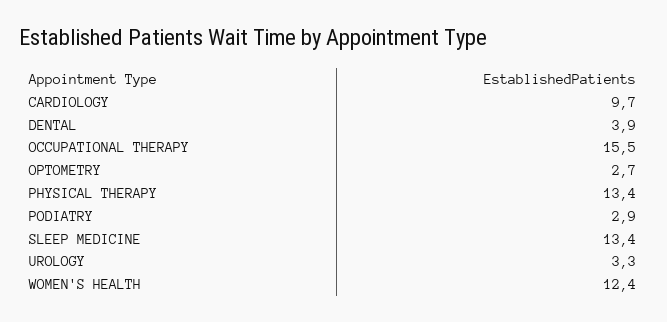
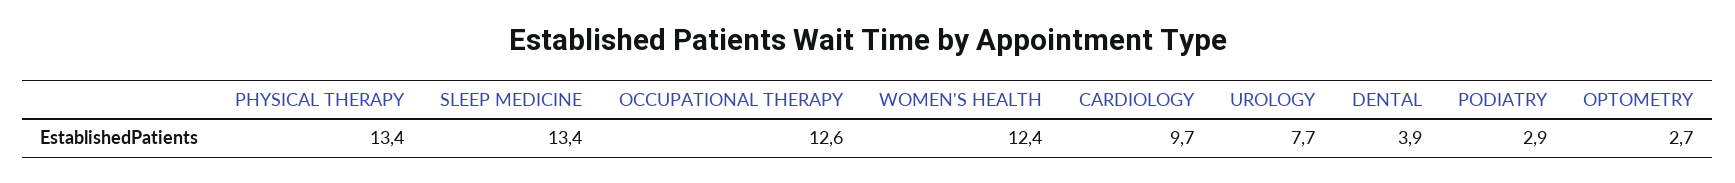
OCCUPATIONAL THERAPY: 15.5 -> 12.6
UROLOGY: 3.3 -> 7.7

